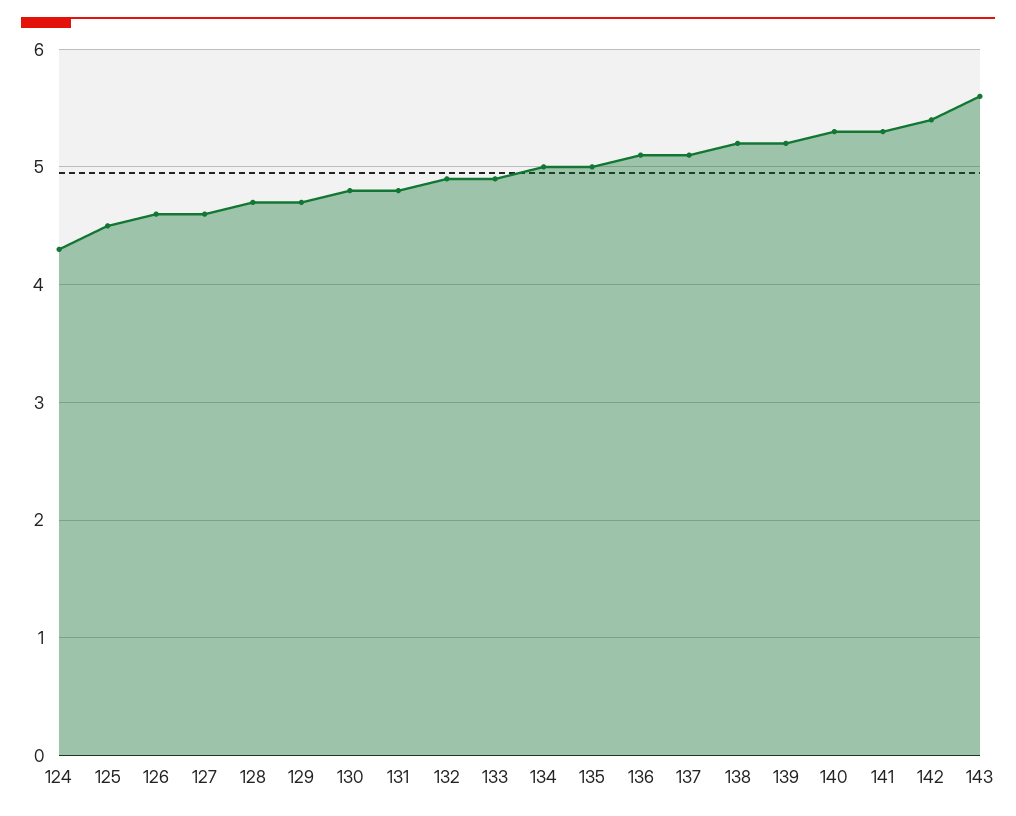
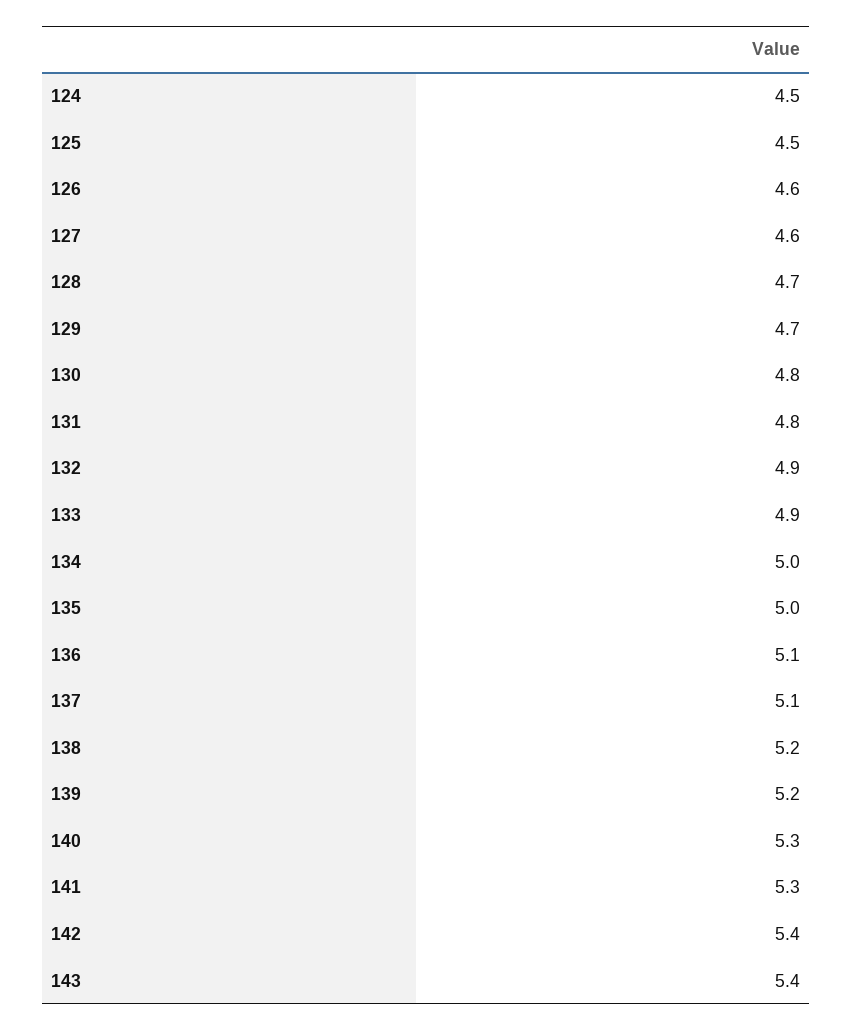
124: 4.3 -> 4.5
143: 5.6 -> 5.4

